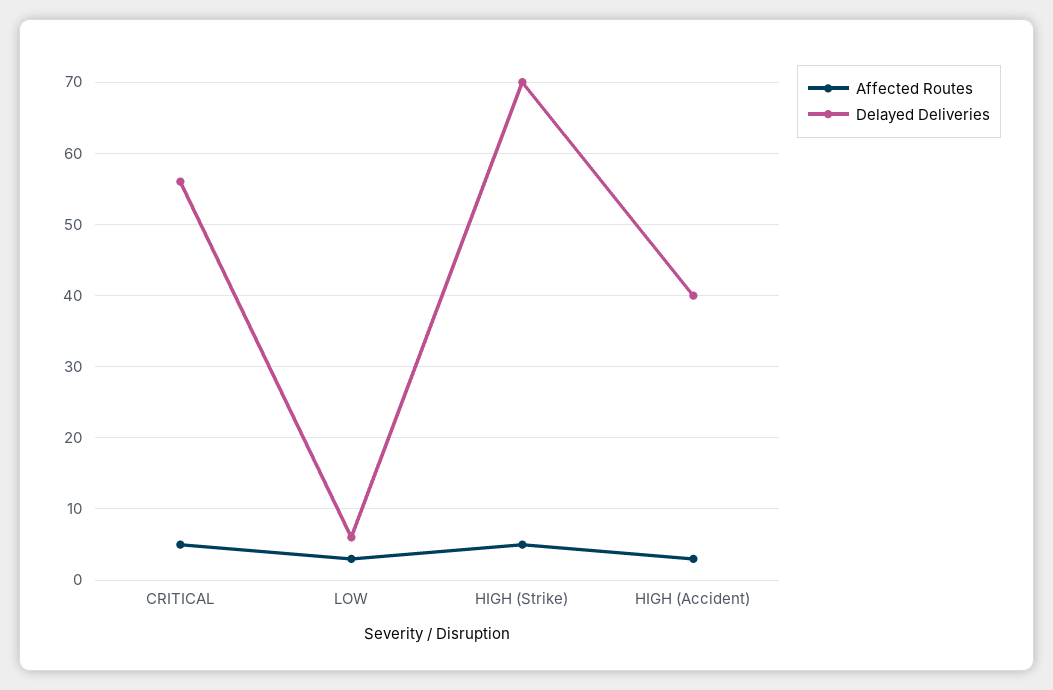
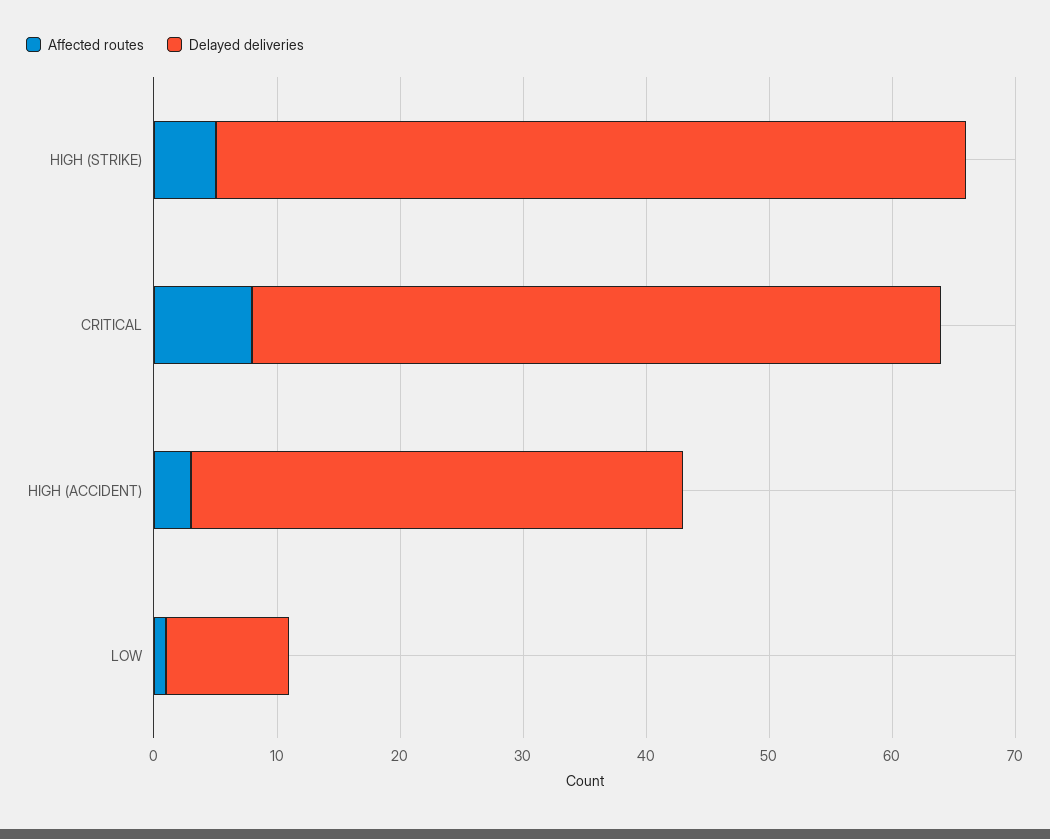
Affected Routes, CRITICAL: 5 -> 8
Affected Routes, LOW: 3 -> 1
Delayed Deliveries, LOW: 6 -> 10
Delayed Deliveries, HIGH (Strike): 70 -> 61

